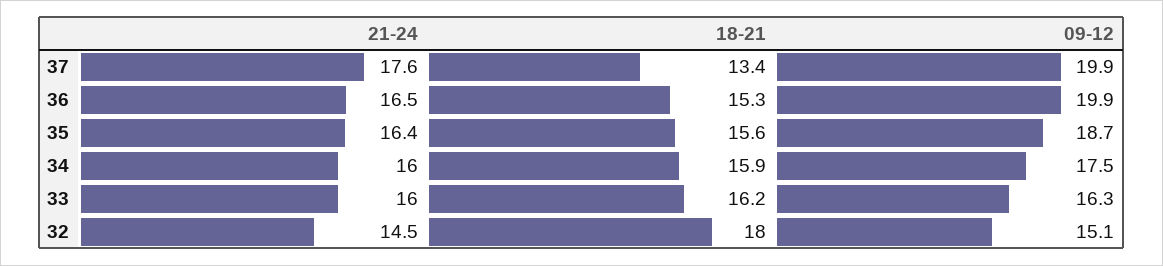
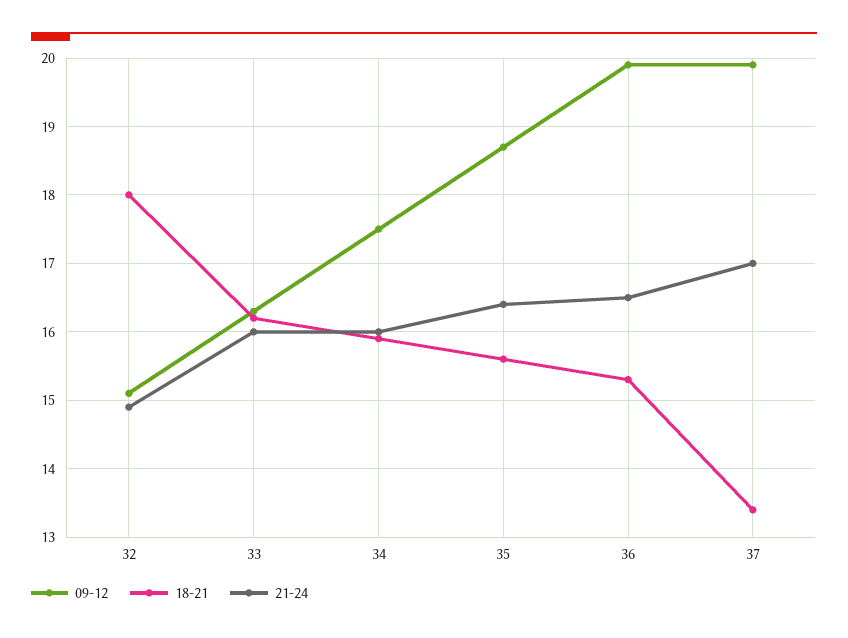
21-24, 37: 17.6 -> 17
21-24, 32: 14.5 -> 14.9

